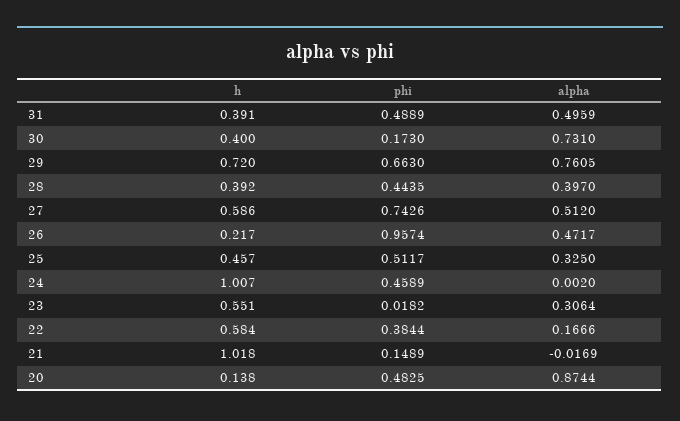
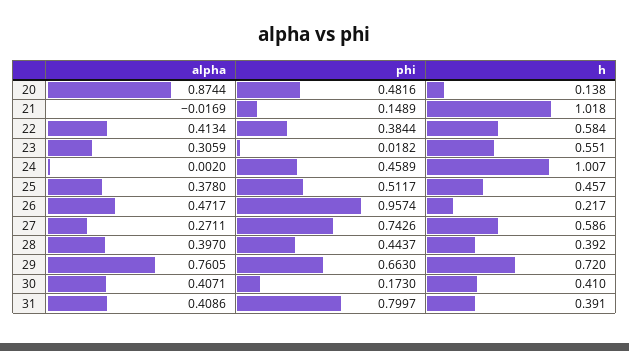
phi, 31: 0.4889 -> 0.7997
alpha, 31: 0.4959 -> 0.4086
h, 30: 0.4 -> 0.41
alpha, 30: 0.731 -> 0.4071
phi, 28: 0.4435 -> 0.4437
alpha, 27: 0.512 -> 0.2711
alpha, 25: 0.325 -> 0.378
alpha, 23: 0.3064 -> 0.3059
alpha, 22: 0.1666 -> 0.4134
phi, 20: 0.4825 -> 0.4816

